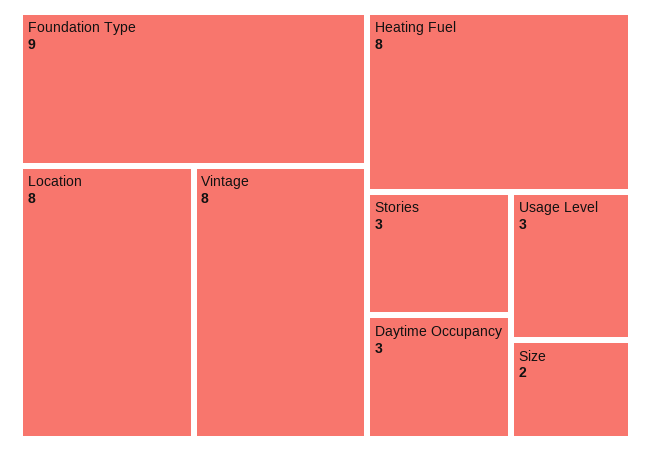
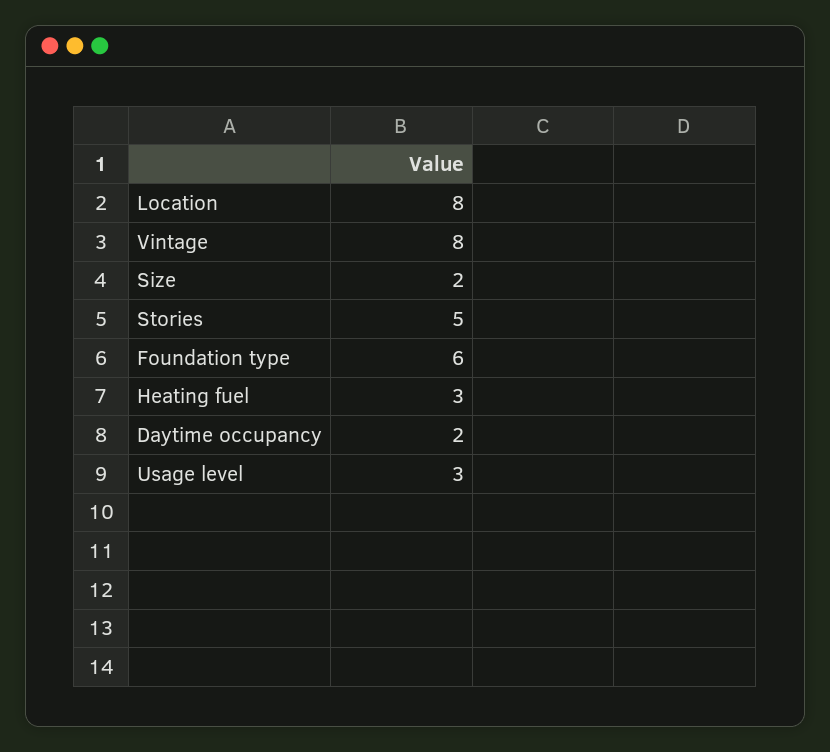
Foundation Type: 9 -> 6
Heating Fuel: 8 -> 3
Stories: 3 -> 5
Daytime Occupancy: 3 -> 2

